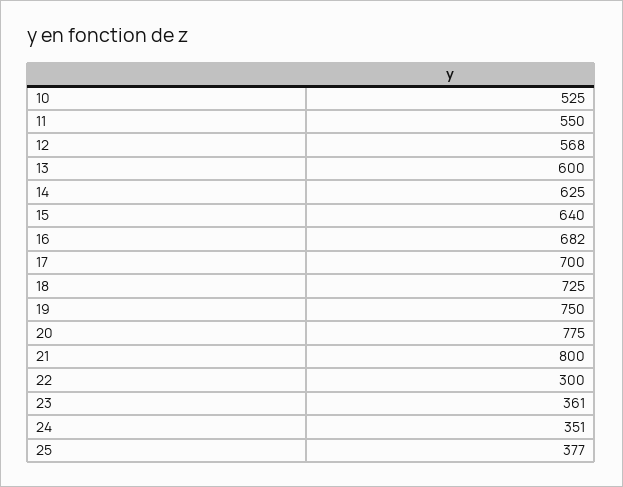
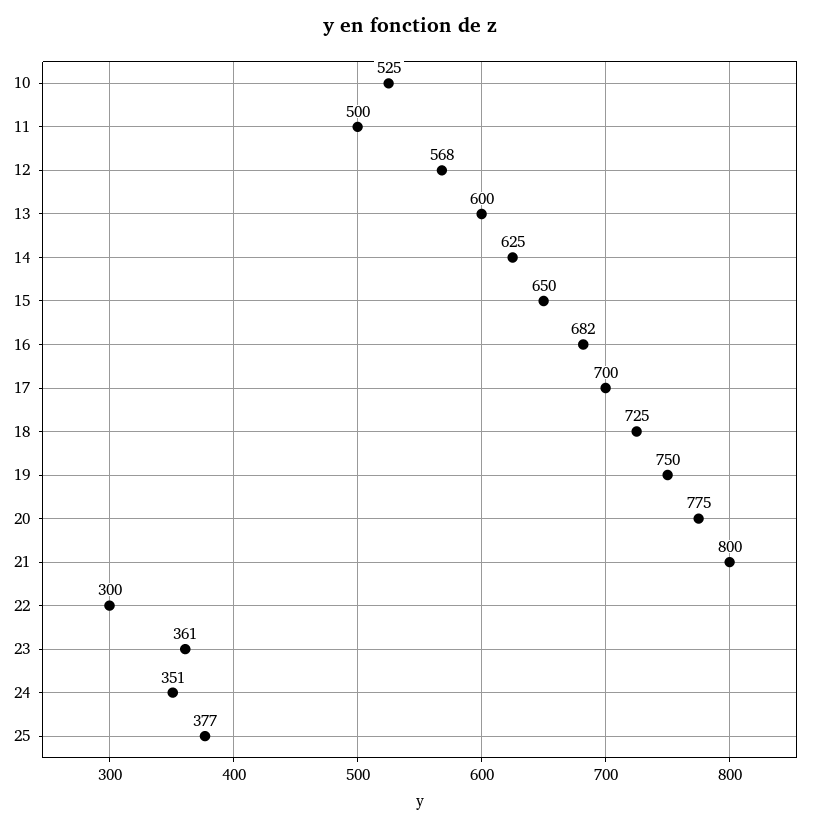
11: 550 -> 500
15: 640 -> 650

